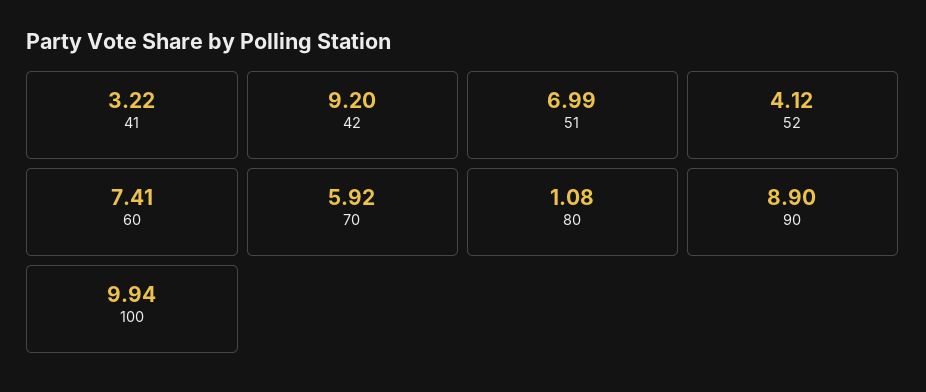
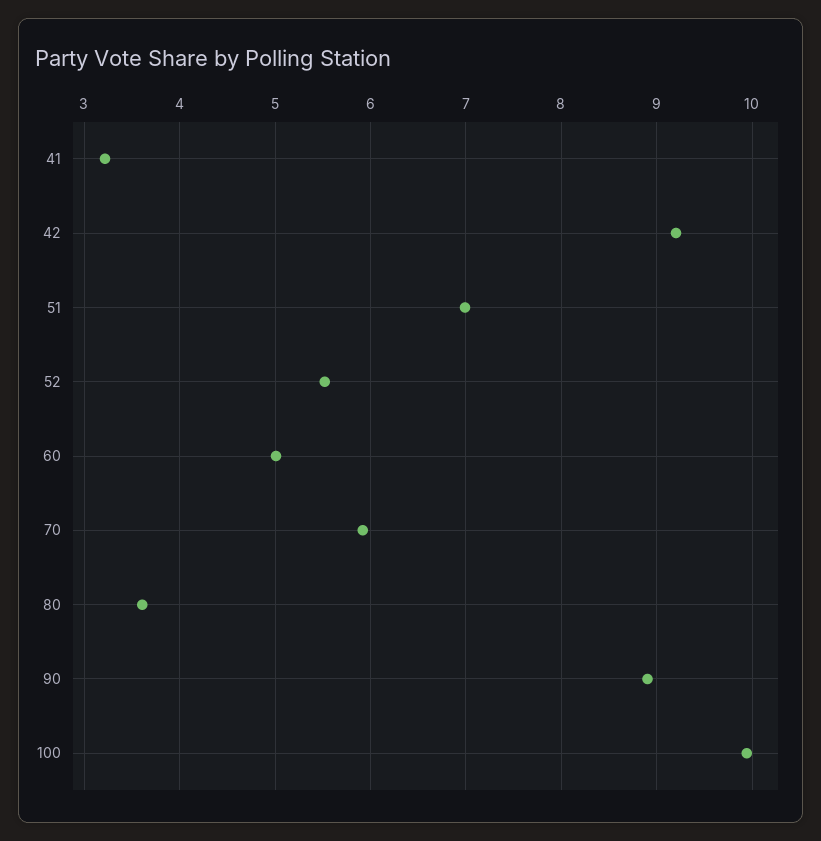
52: 4.12 -> 5.5
60: 7.41 -> 5
80: 1.08 -> 3.6

